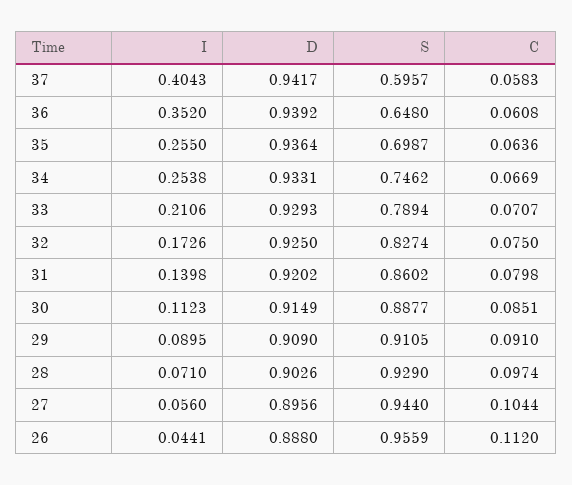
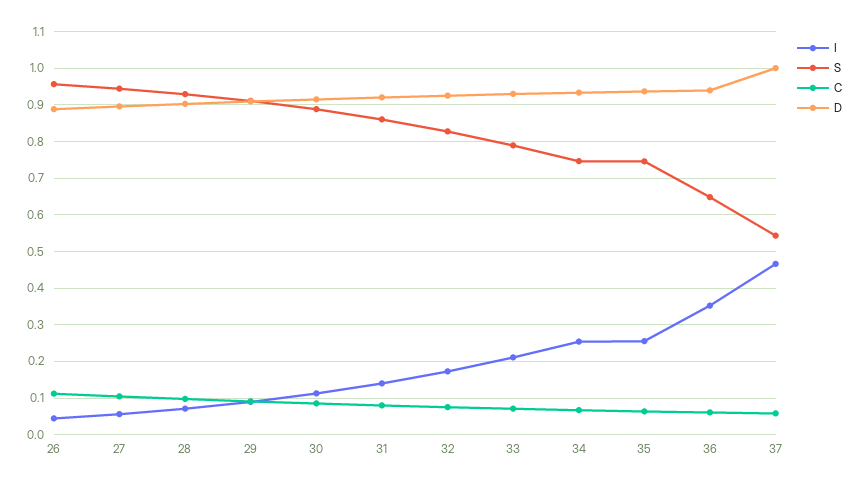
I, 37: 0.4043 -> 0.46
D, 37: 0.9417 -> 1
S, 37: 0.5957 -> 0.54
S, 35: 0.6987 -> 0.74

